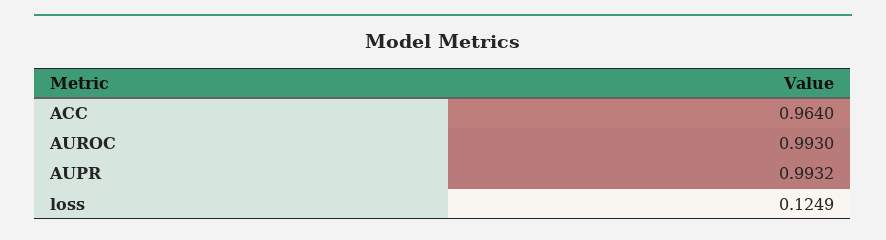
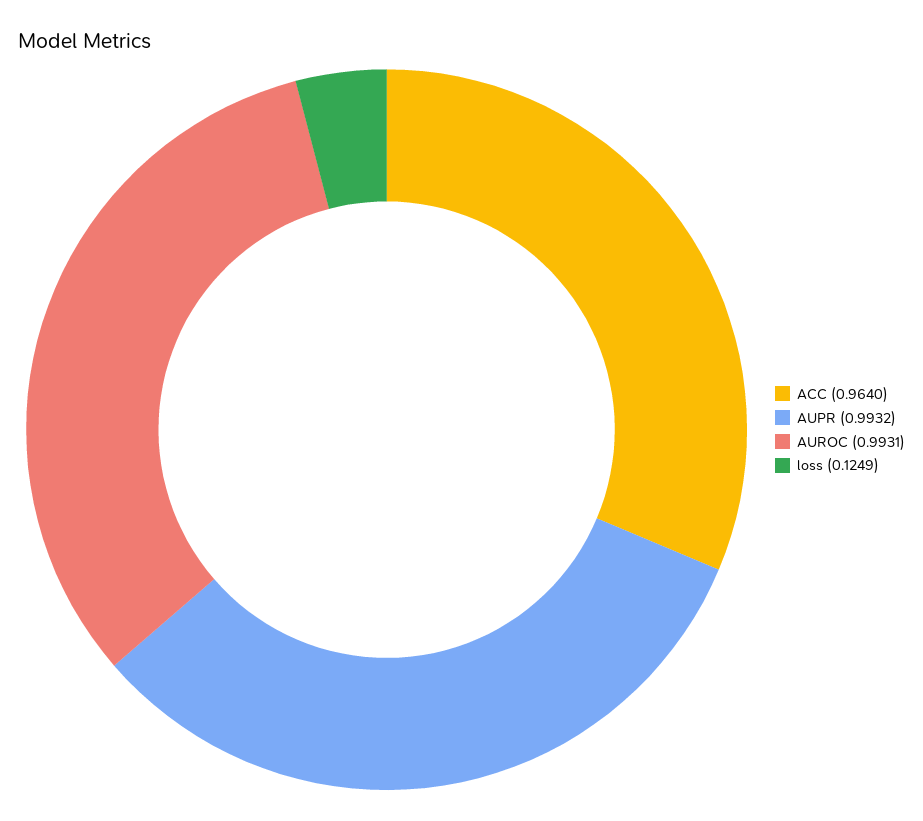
AUROC: 0.993 -> 0.9931

